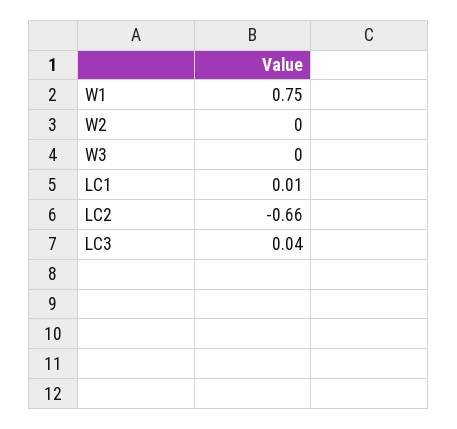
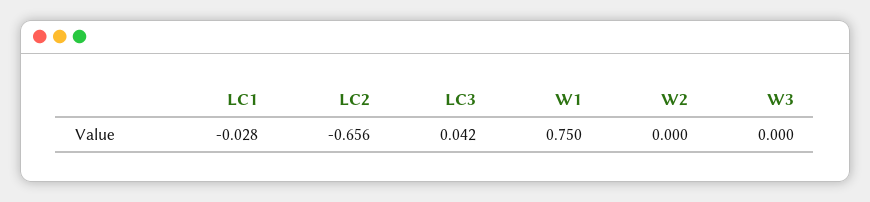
LC1: 0.01 -> -0.028

